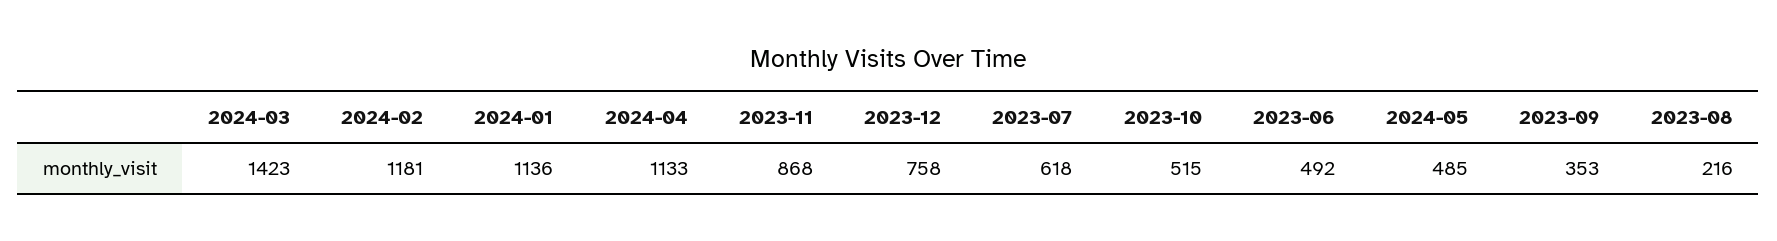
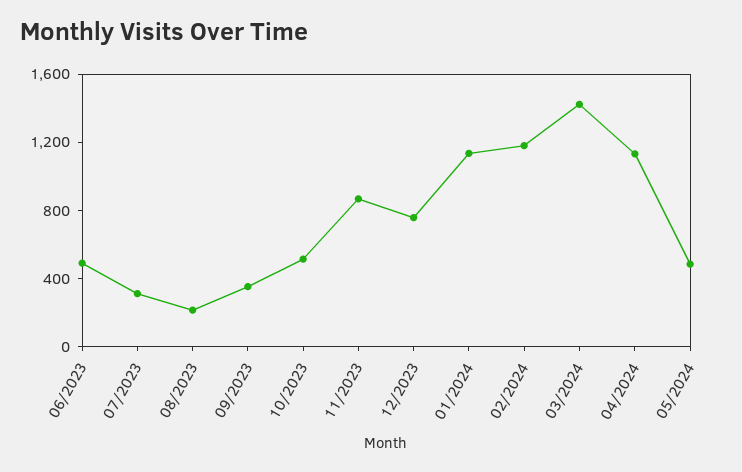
2023-07: 618 -> 300

